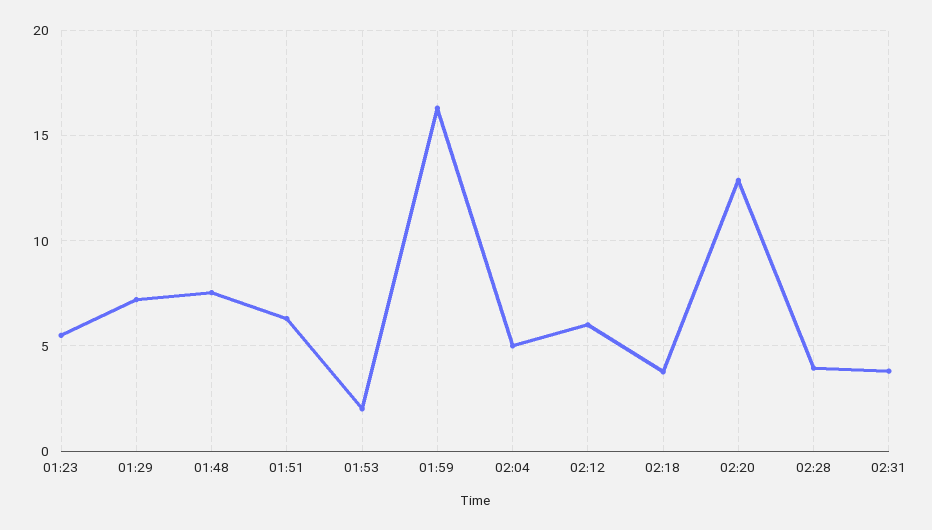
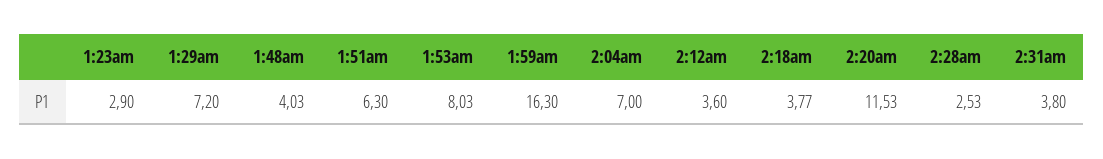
01:23: 5.5 -> 2.9
01:48: 7.5 -> 4.03
01:53: 2 -> 8.03
02:04: 5 -> 7
02:12: 6 -> 3.6
02:20: 13 -> 11.53
02:28: 4 -> 2.53

